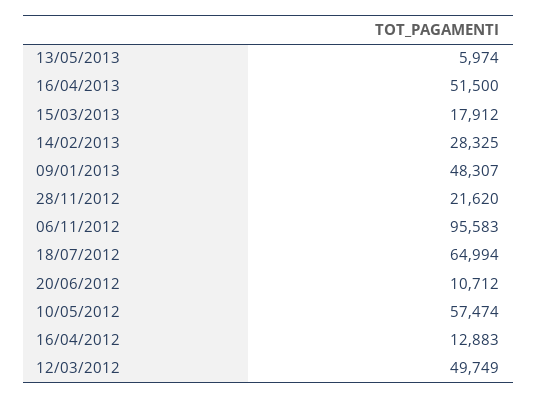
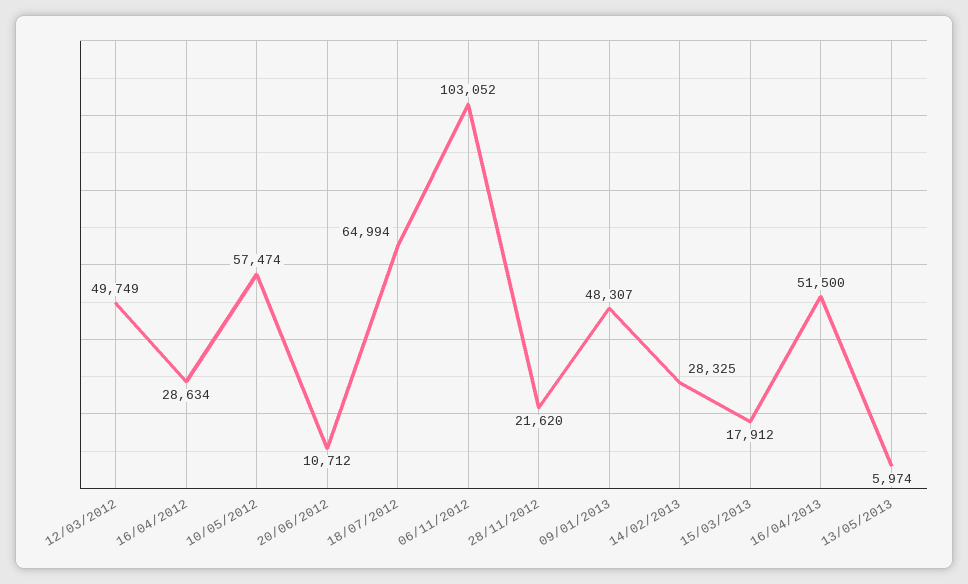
06/11/2012: 95583 -> 103052
16/04/2012: 12883 -> 28634

